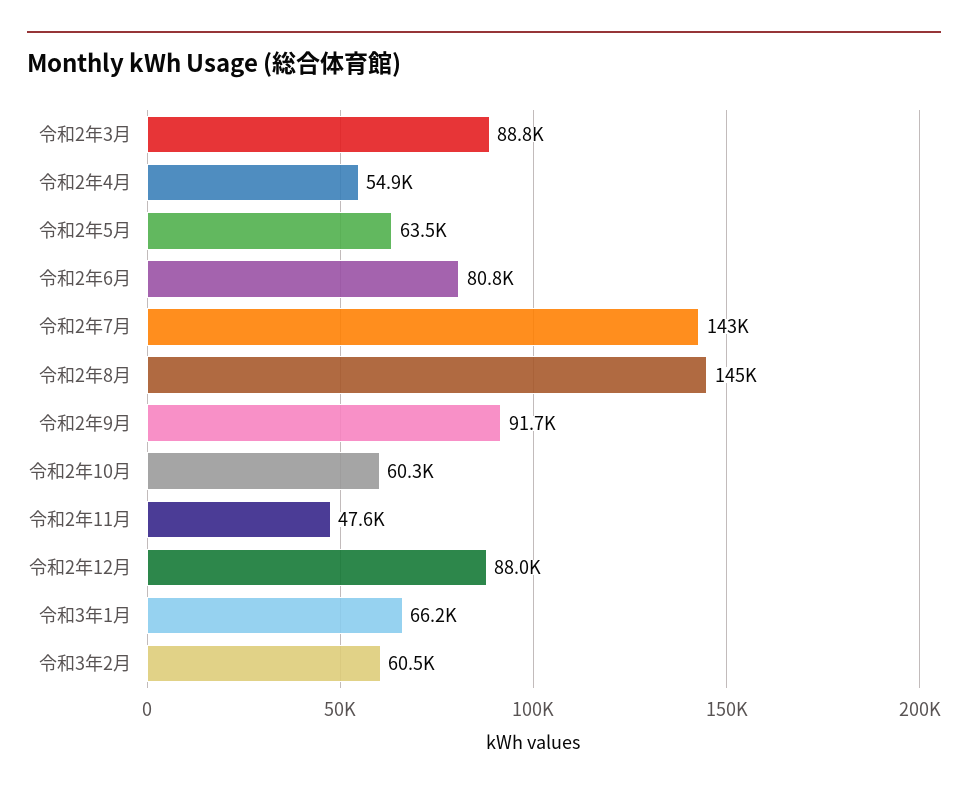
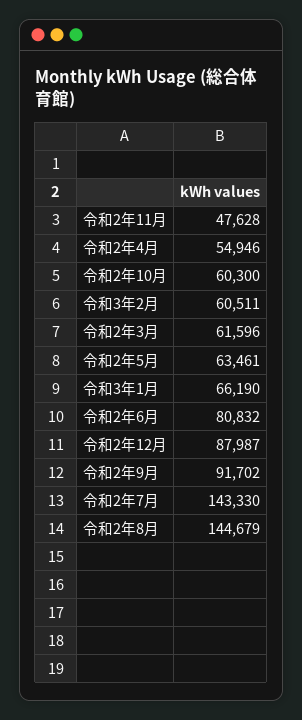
令和2年3月: 88800 -> 61596

